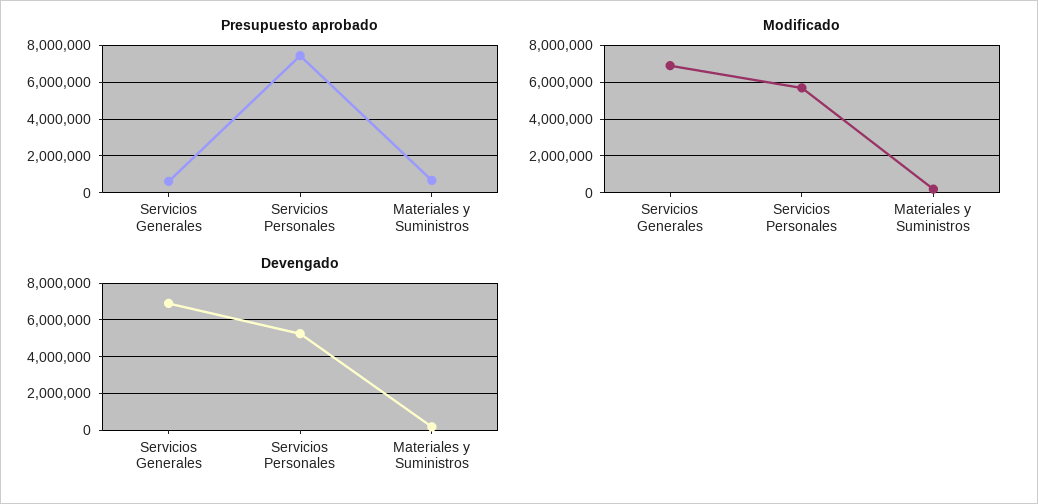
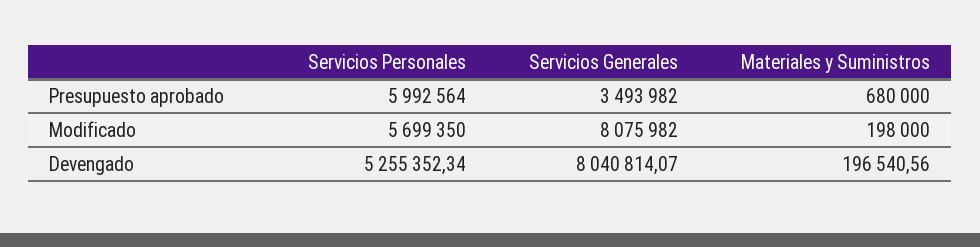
Presupuesto aprobado, Servicios Generales: 500000 -> 3493982
Presupuesto aprobado, Servicios Personales: 7500000 -> 5992564
Modificado, Servicios Generales: 7000000 -> 8075982
Devengado, Servicios Generales: 7000000 -> 8040814.07

